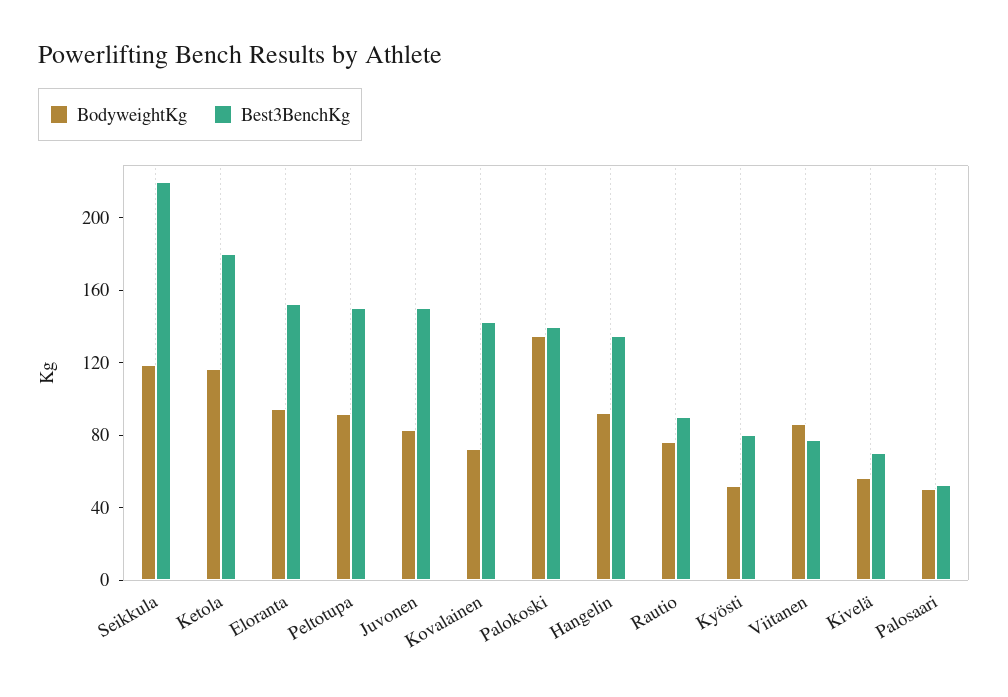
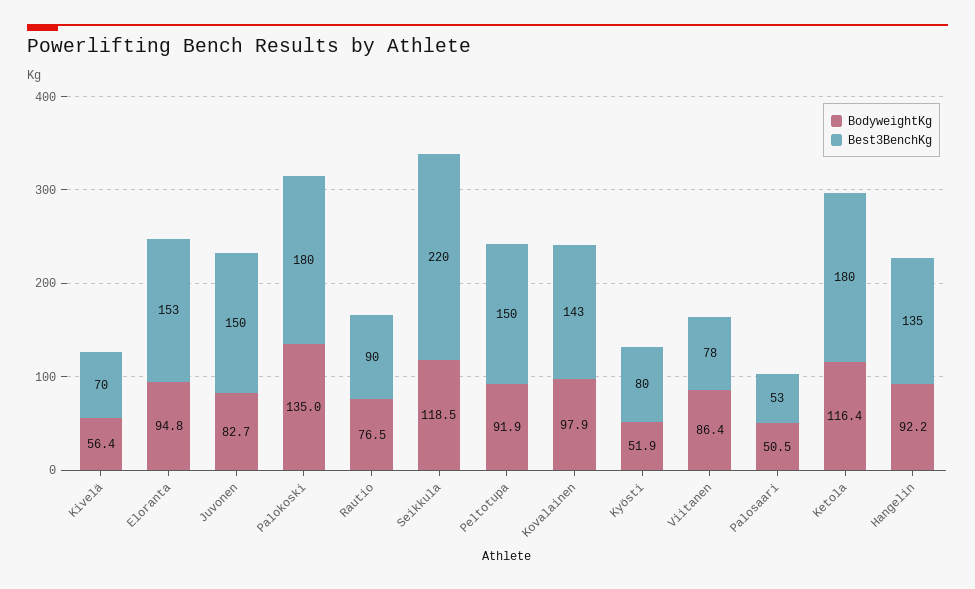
BodyweightKg, Kovalainen: 70 -> 97.9
Best3BenchKg, Palokoski: 140 -> 180

